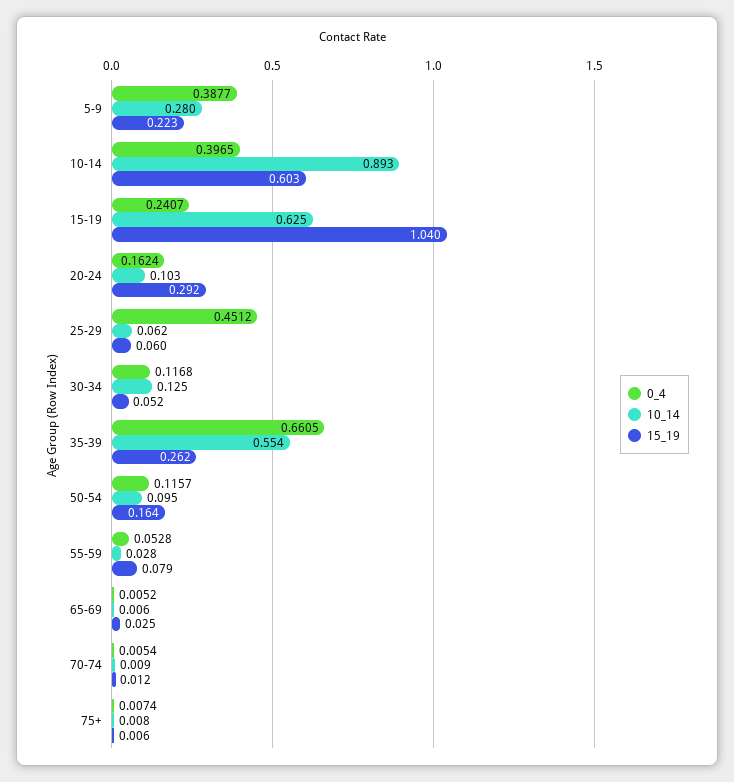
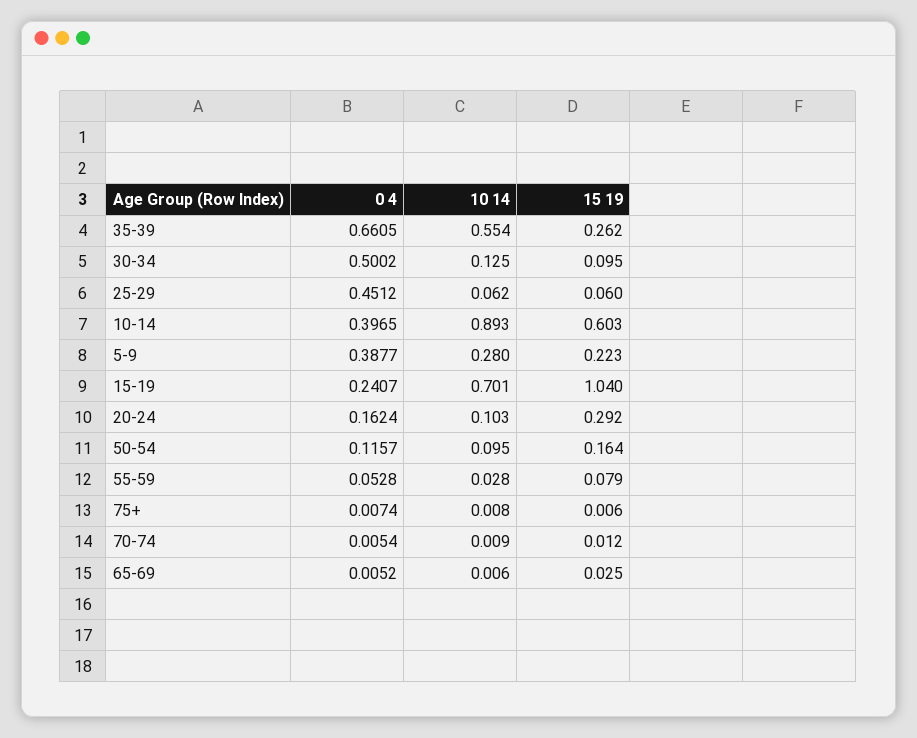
10_14, 15-19: 0.625 -> 0.701
0_4, 30-34: 0.1168 -> 0.5002
15_19, 30-34: 0.052 -> 0.095

